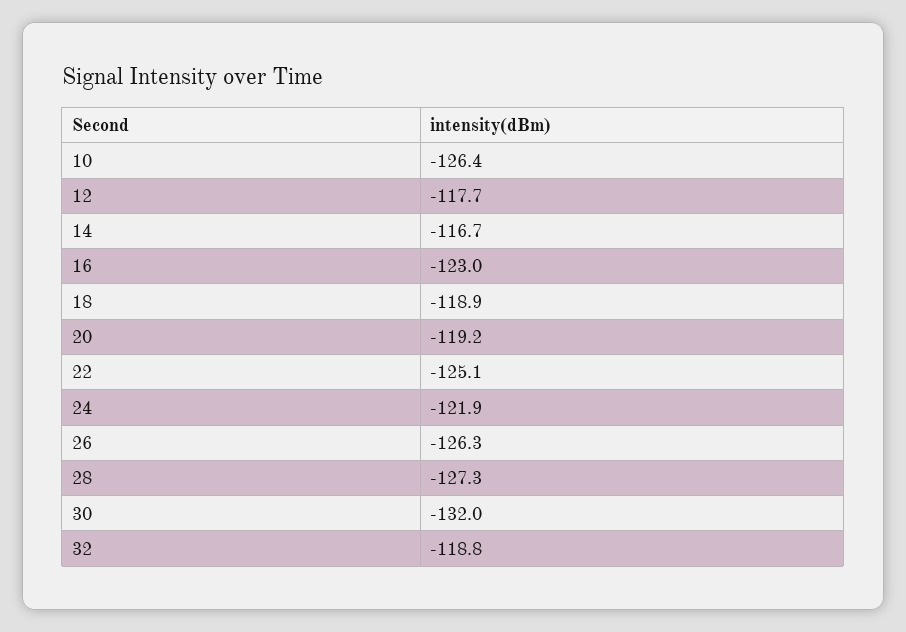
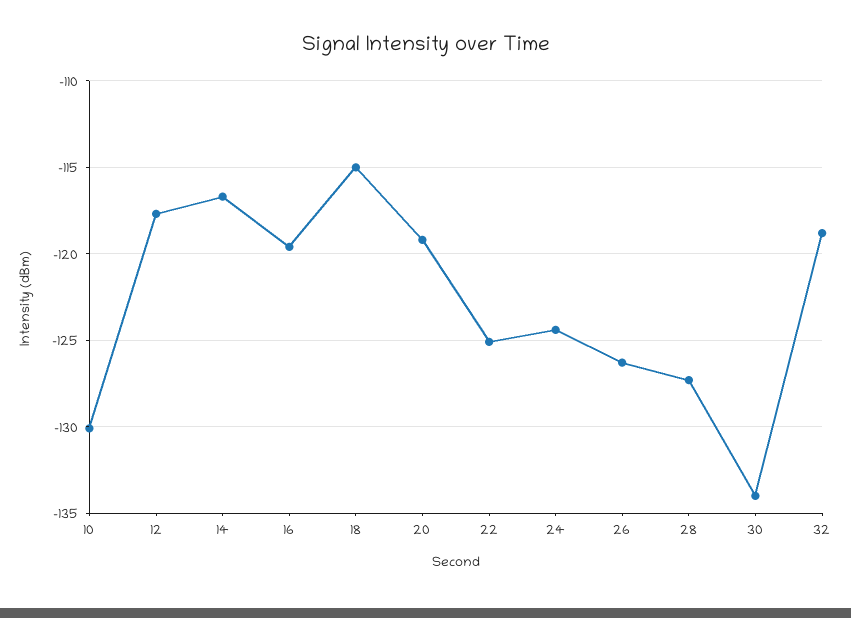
10: -126.4 -> -130
16: -123 -> -119.5
18: -118.9 -> -115
24: -121.9 -> -124.5
30: -132 -> -134

